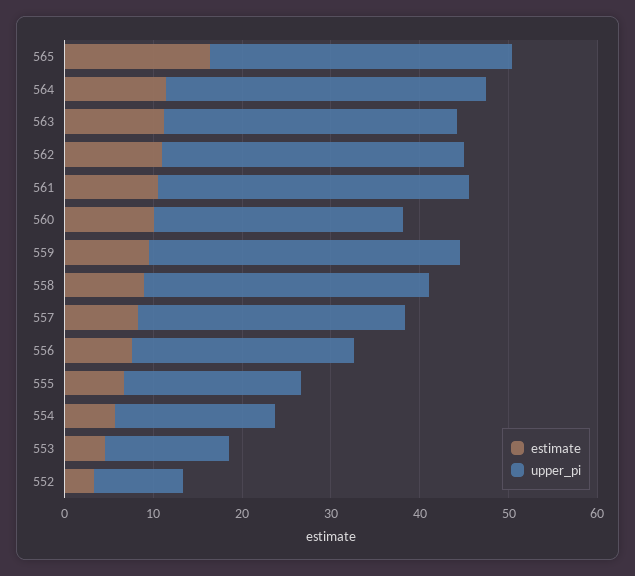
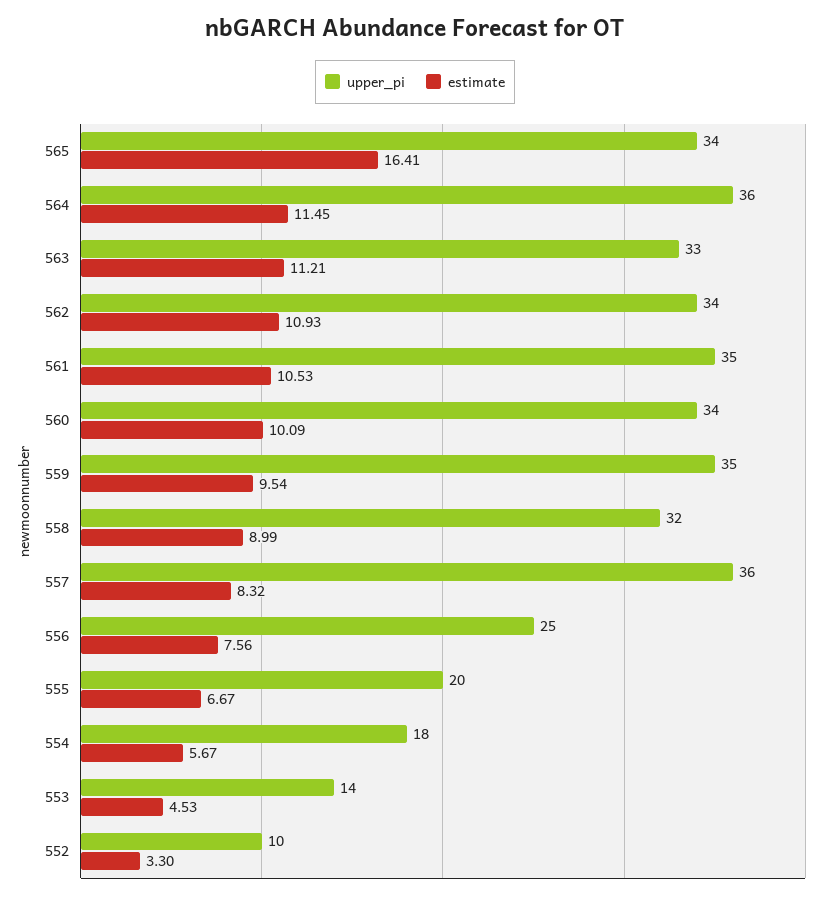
upper_pi, 560: 28 -> 34
upper_pi, 557: 30 -> 36

